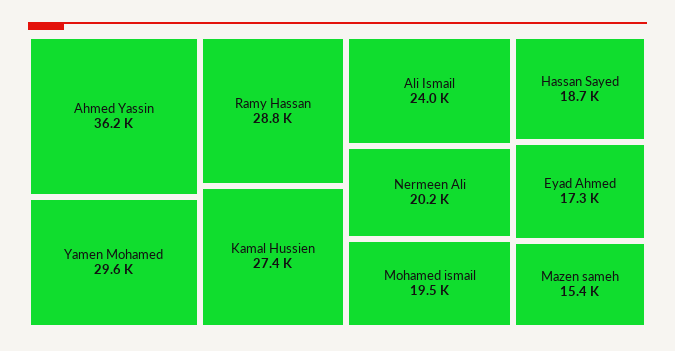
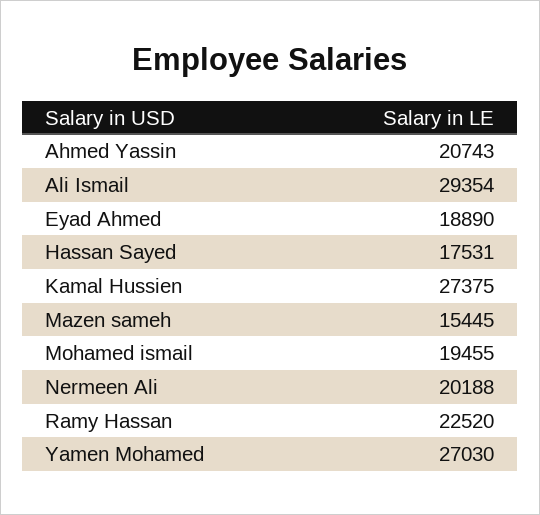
Ahmed Yassin: 36200 -> 20743
Yamen Mohamed: 29600 -> 27030
Ramy Hassan: 28800 -> 22520
Ali Ismail: 24000 -> 29354
Hassan Sayed: 18700 -> 17531
Eyad Ahmed: 17300 -> 18890

